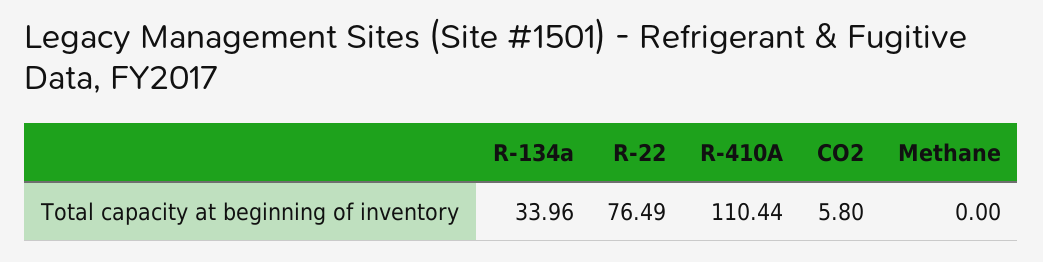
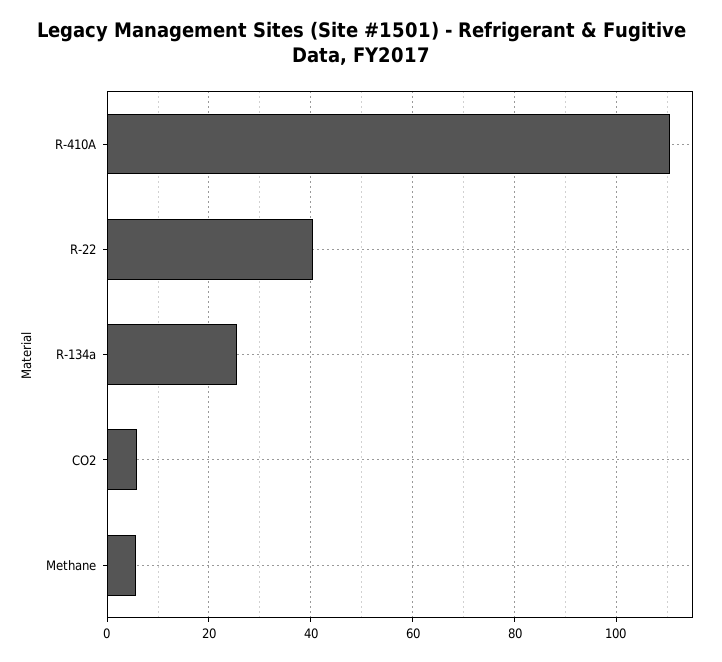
R-134a: 33.96 -> 26
R-22: 76.49 -> 40
Methane: 0 -> 6

